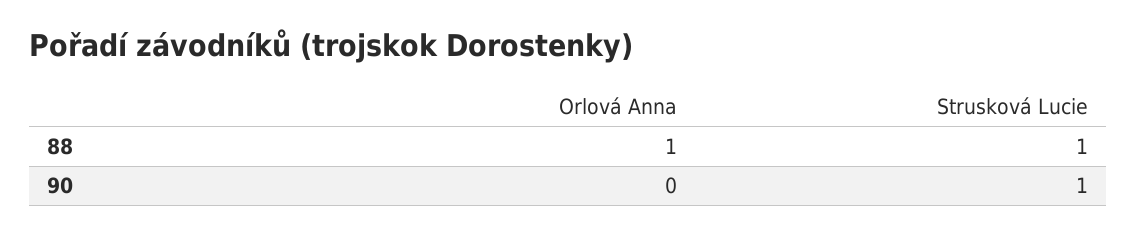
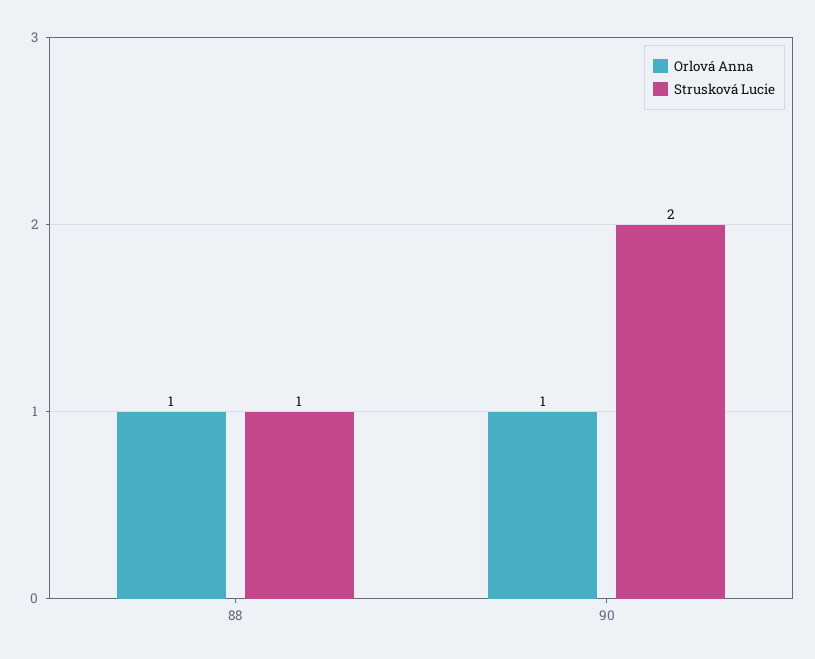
Orlová Anna, 90: 0 -> 1
Strusková Lucie, 90: 1 -> 2

